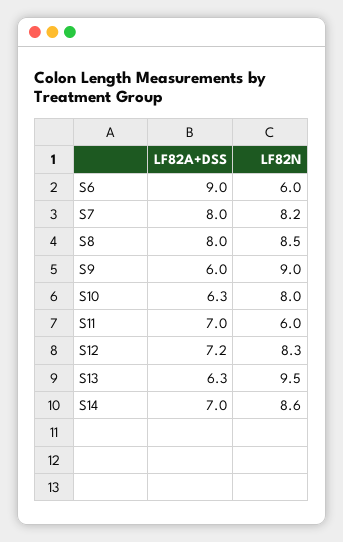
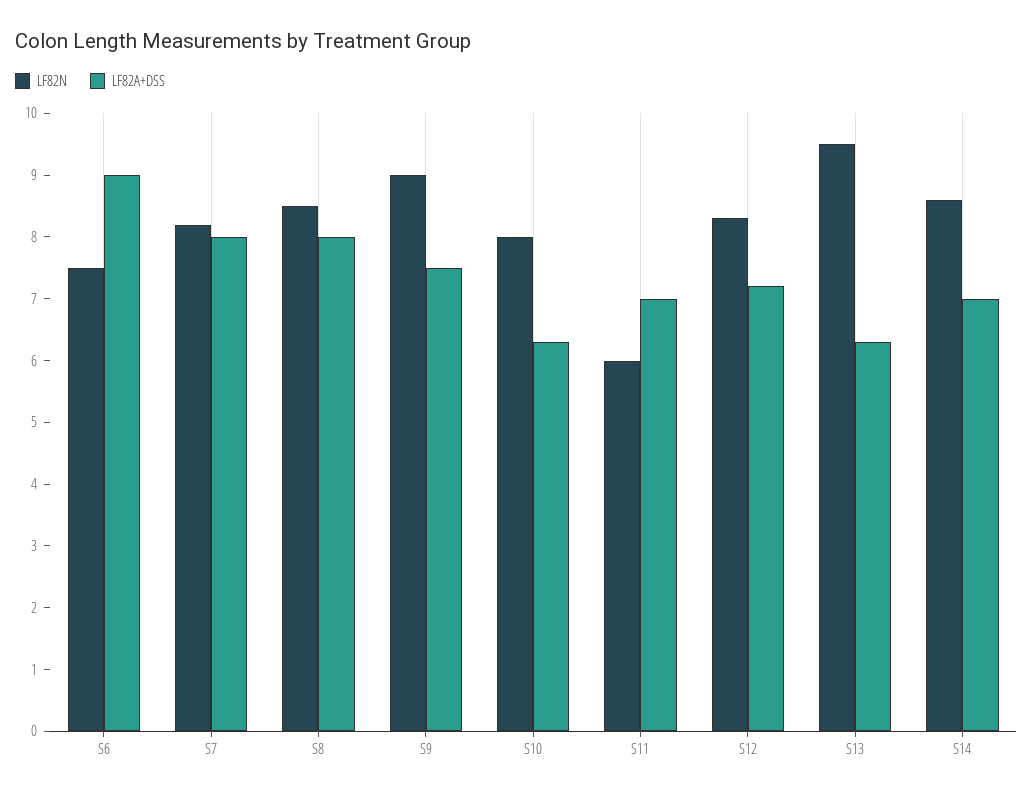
LF82N, S6: 6 -> 7.5
LF82A+DSS, S9: 6 -> 7.5

